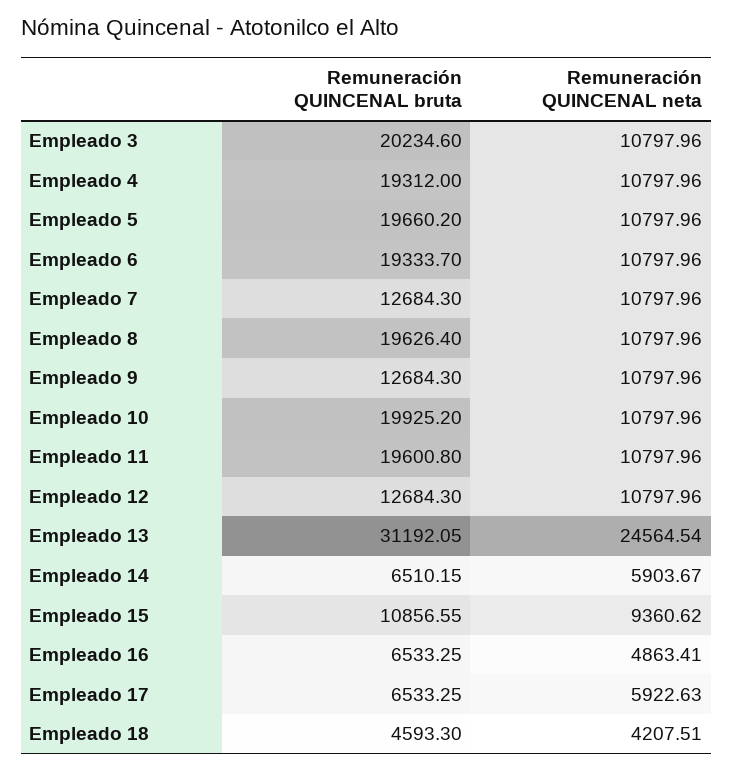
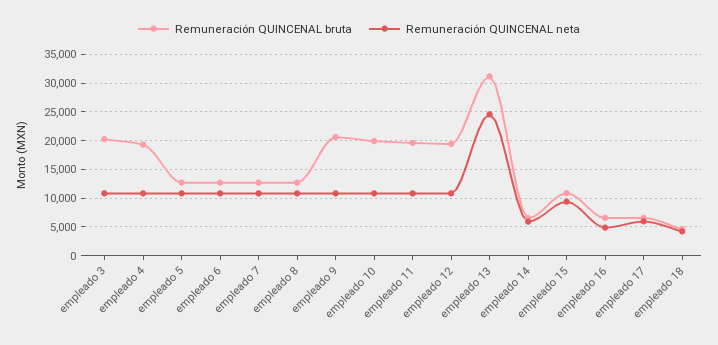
Remuneración QUINCENAL bruta, Empleado 5: 19660.2 -> 12500
Remuneración QUINCENAL bruta, Empleado 6: 19333.7 -> 12500
Remuneración QUINCENAL bruta, Empleado 8: 19626.4 -> 12500
Remuneración QUINCENAL bruta, Empleado 9: 12684.3 -> 20000
Remuneración QUINCENAL bruta, Empleado 12: 12684.3 -> 20000

